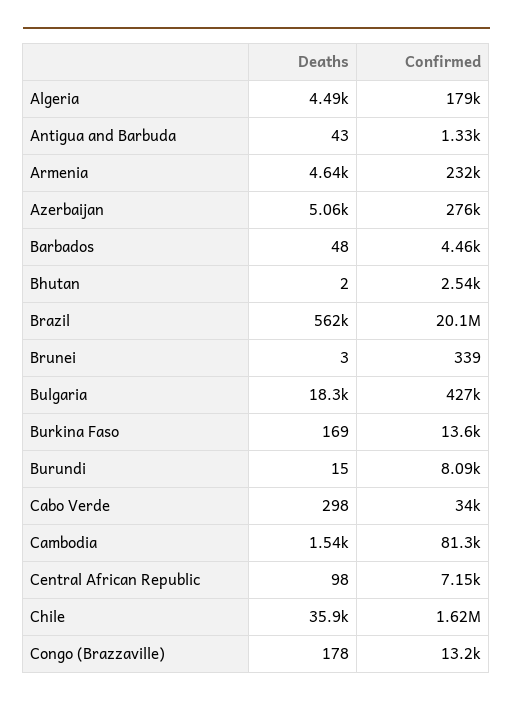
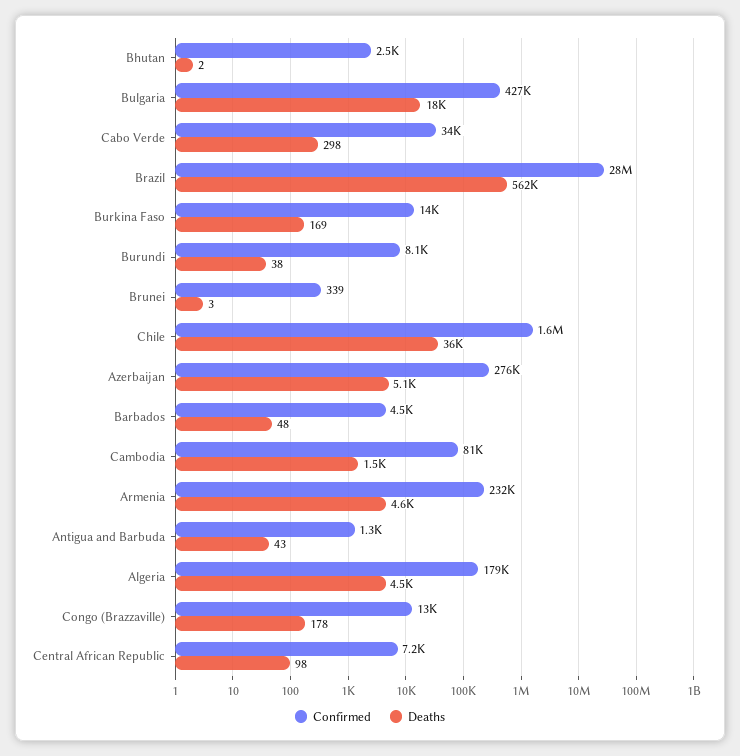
Confirmed, Brazil: 20100000 -> 28000000
Deaths, Burundi: 15 -> 38

